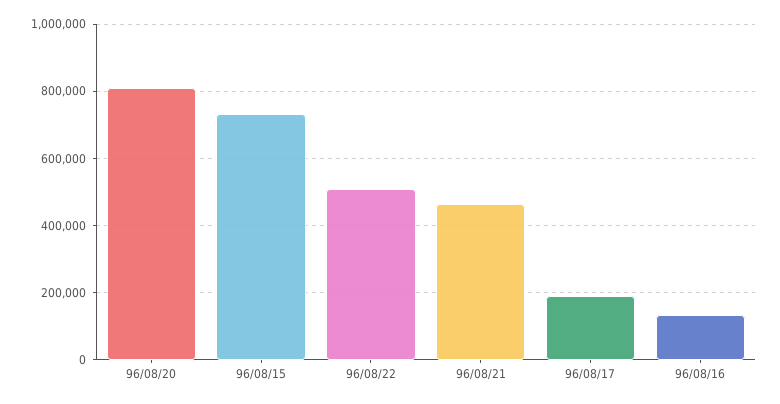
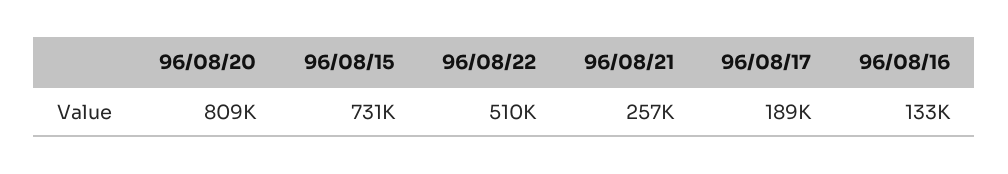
96/08/21: 460000 -> 257000

